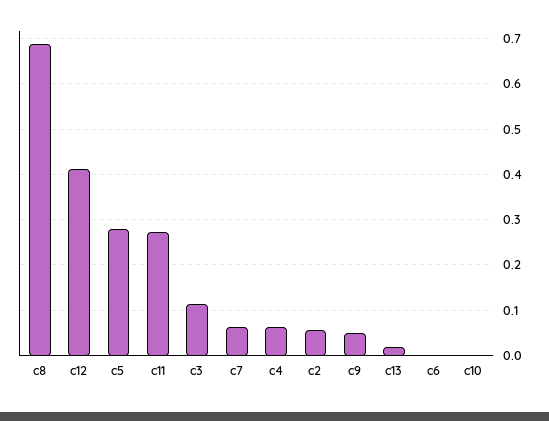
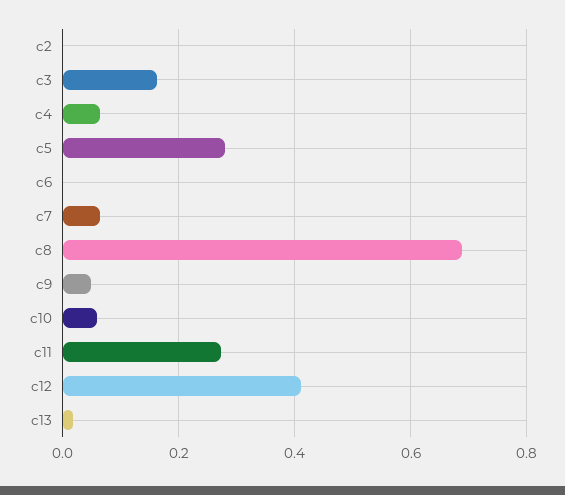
c3: 0.12 -> 0.16
c2: 0.06 -> 0
c10: 0 -> 0.06

